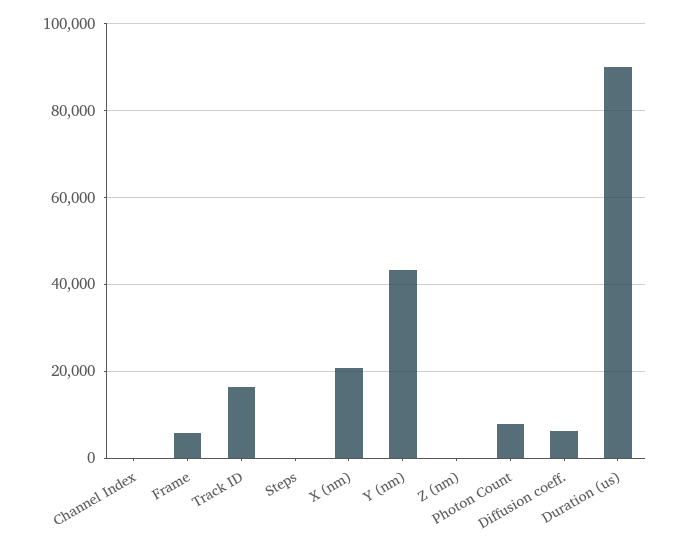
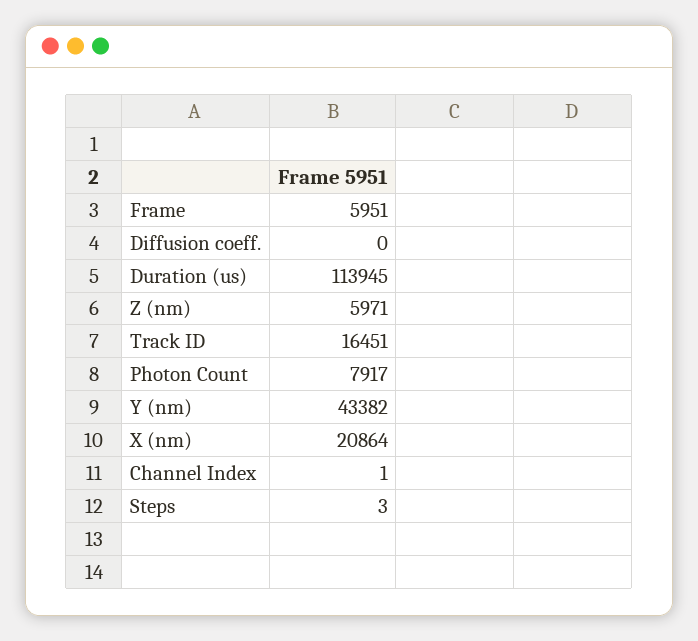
Z (nm): 0 -> 5971
Diffusion coeff.: 6000 -> 0
Duration (us): 90000 -> 113945

